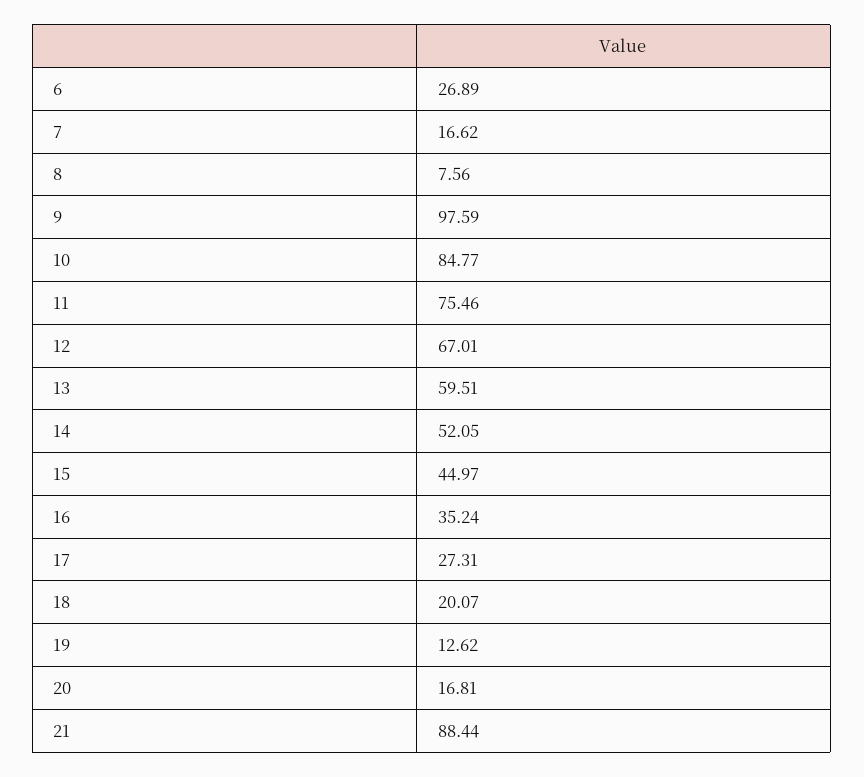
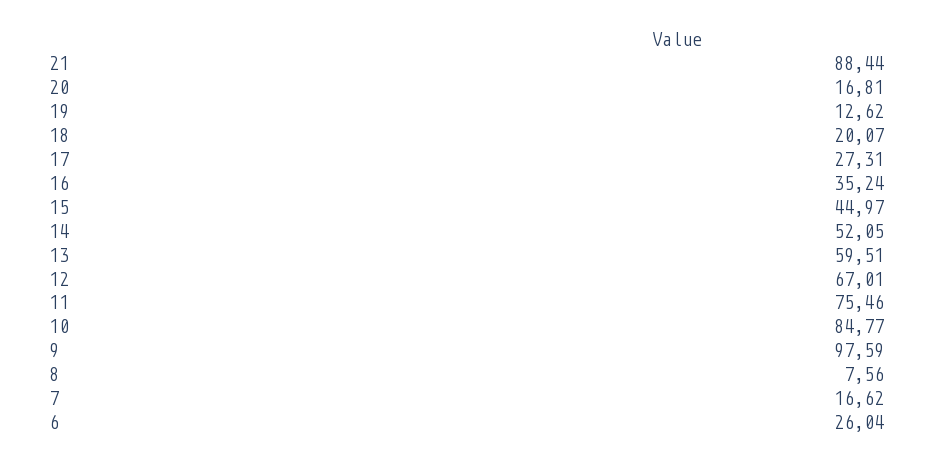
6: 26.89 -> 26.04

